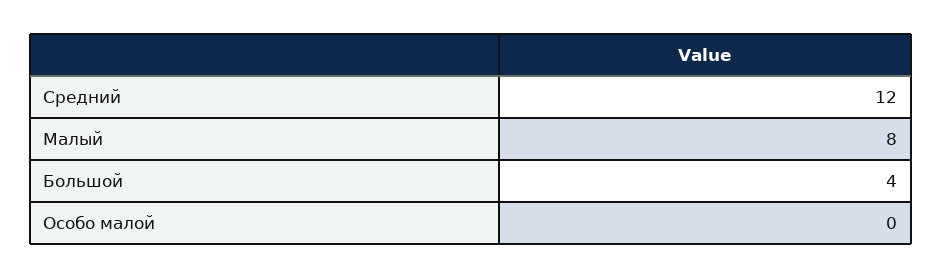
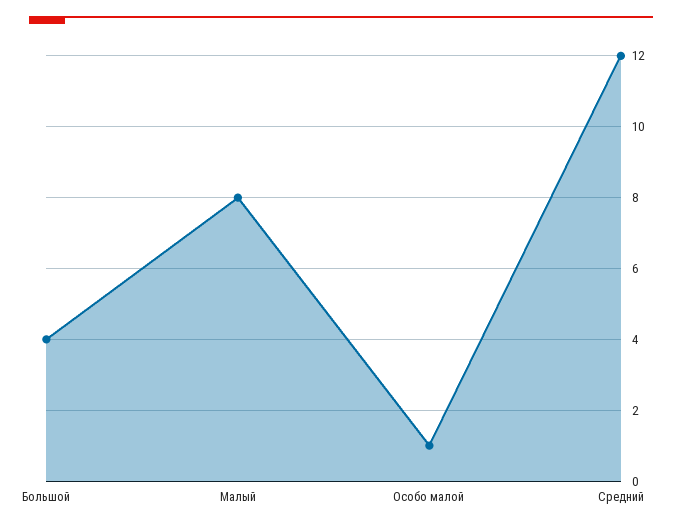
Особо малой: 0 -> 1

